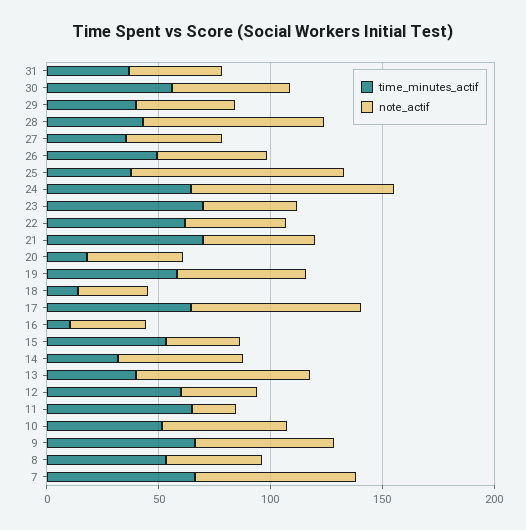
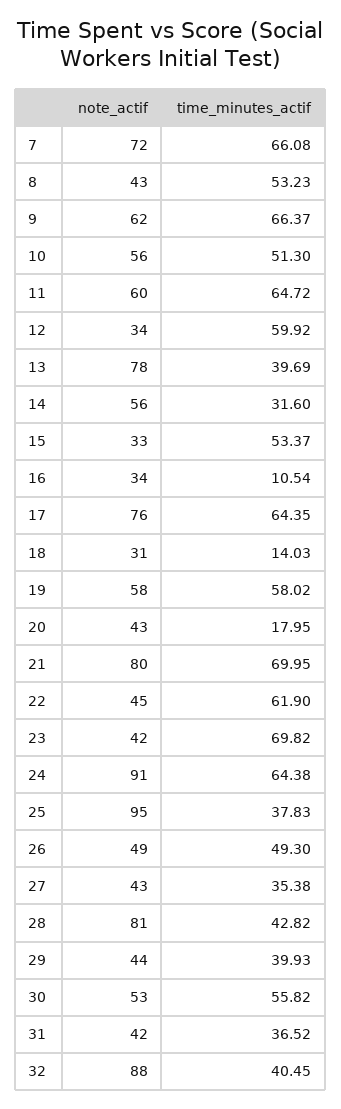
note_actif, 21: 50 -> 80
note_actif, 11: 20 -> 60
note_actif, 32: none -> 88
time_minutes_actif, 32: none -> 40.45

